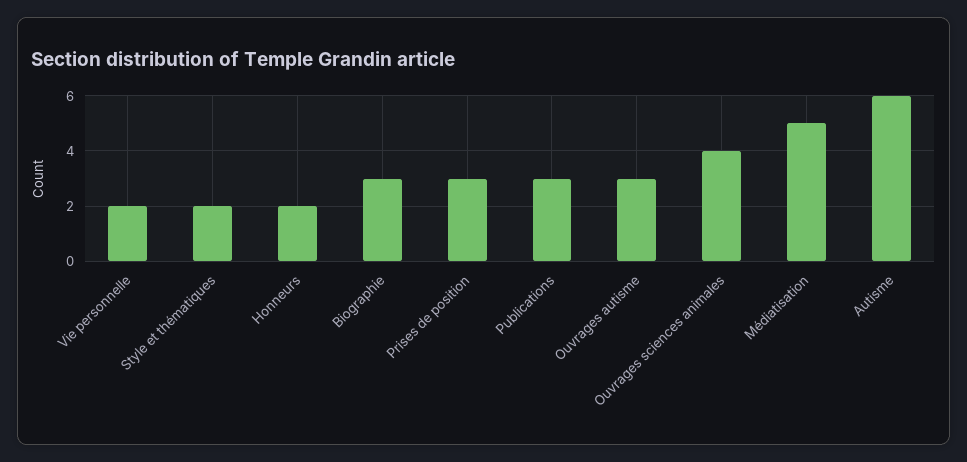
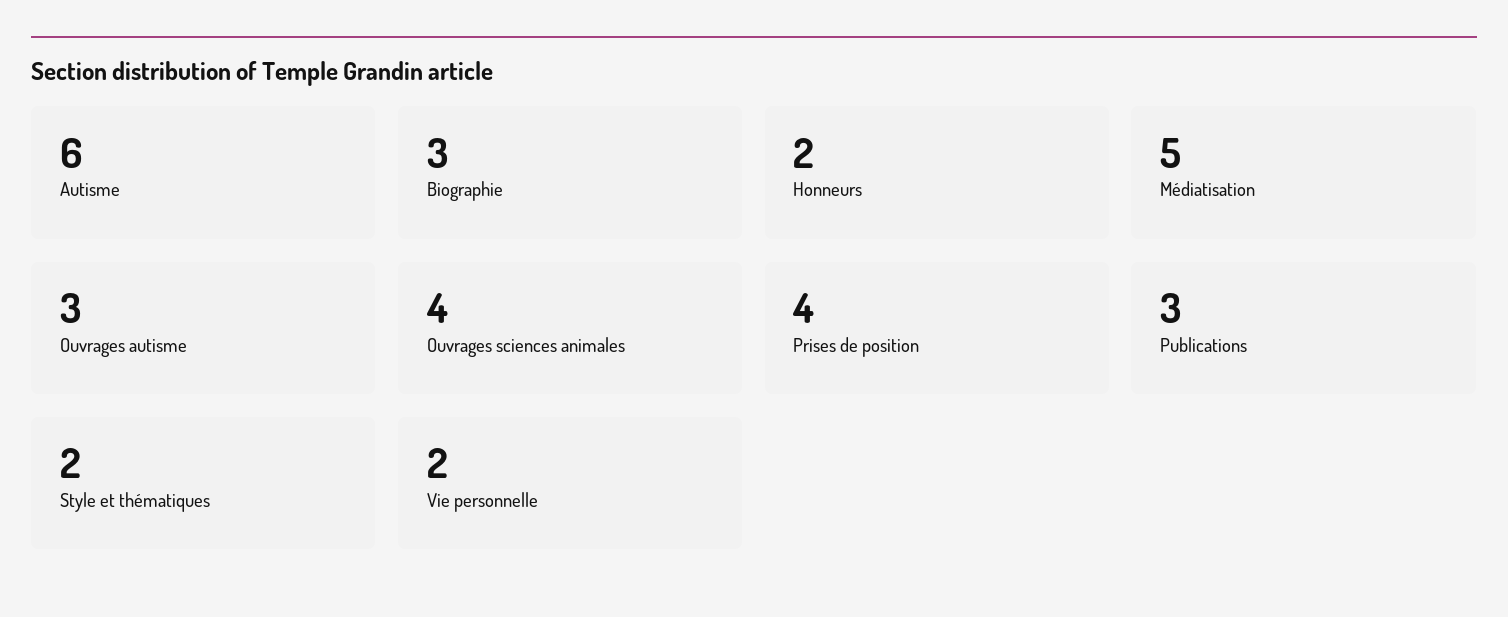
Prises de position: 3 -> 4

